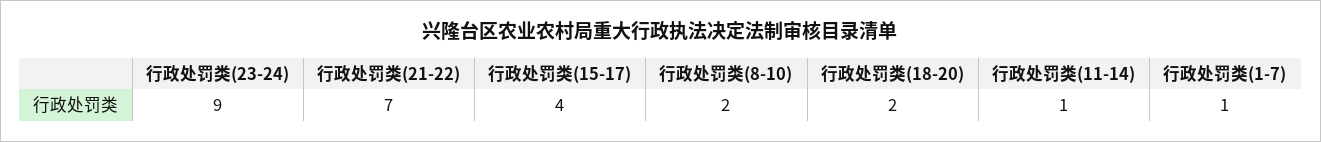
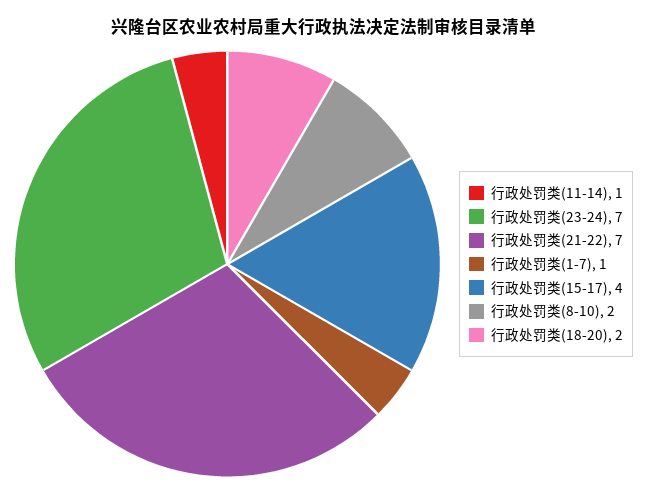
行政处罚类(23-24): 9 -> 7

